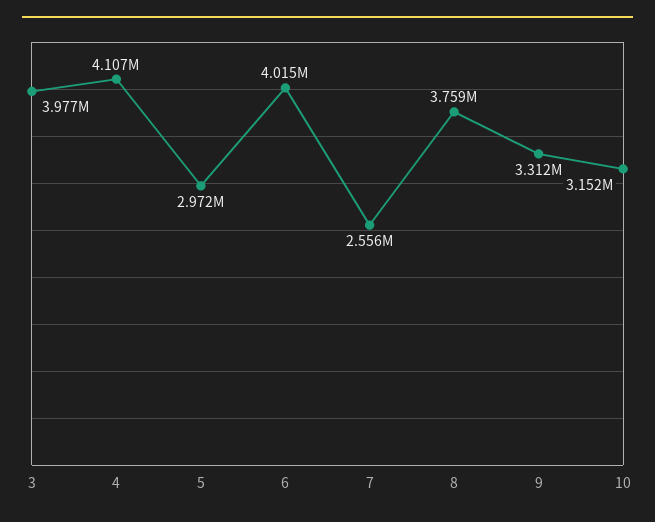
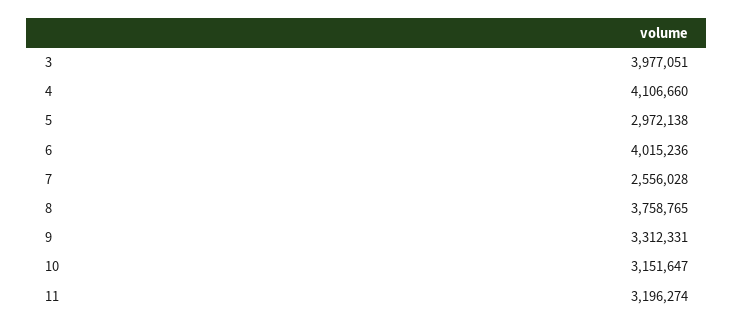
11: none -> 3196274

